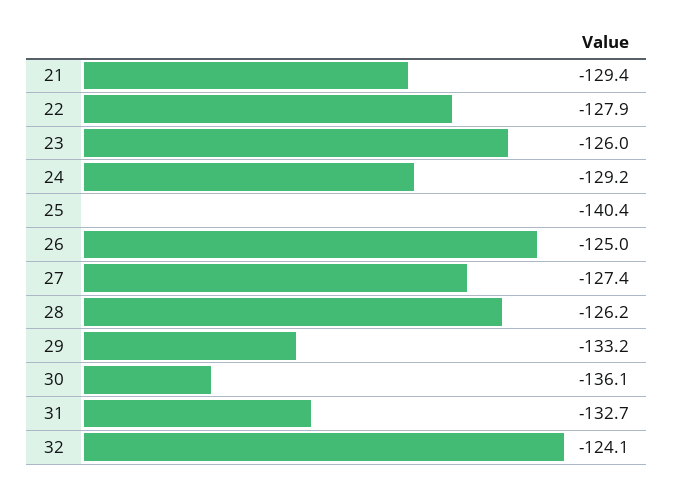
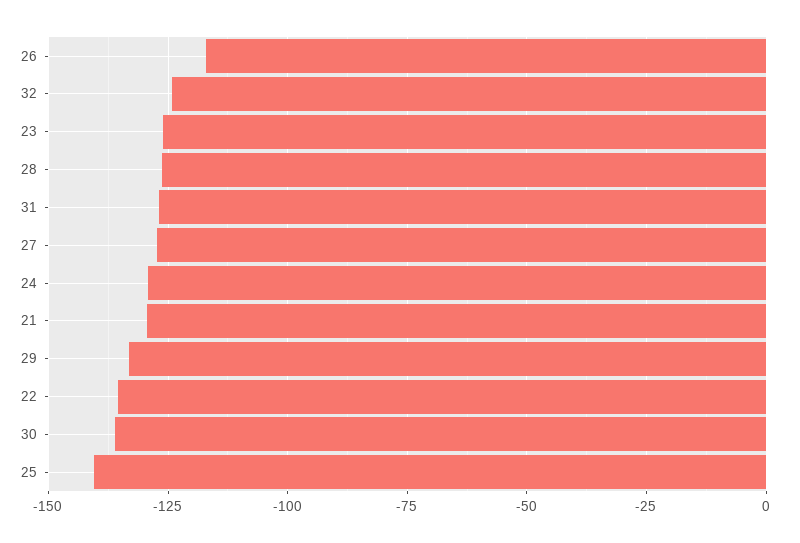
22: -127.9 -> -135
26: -125 -> -117.5
31: -132.7 -> -127.5

